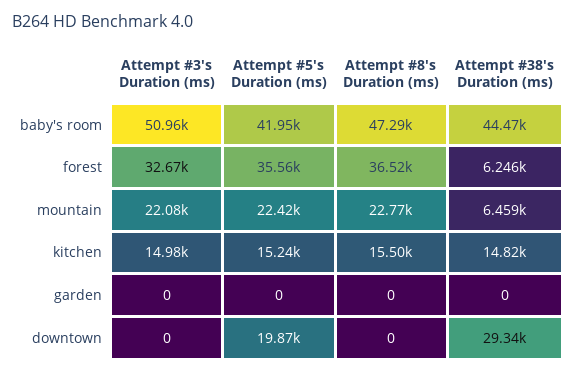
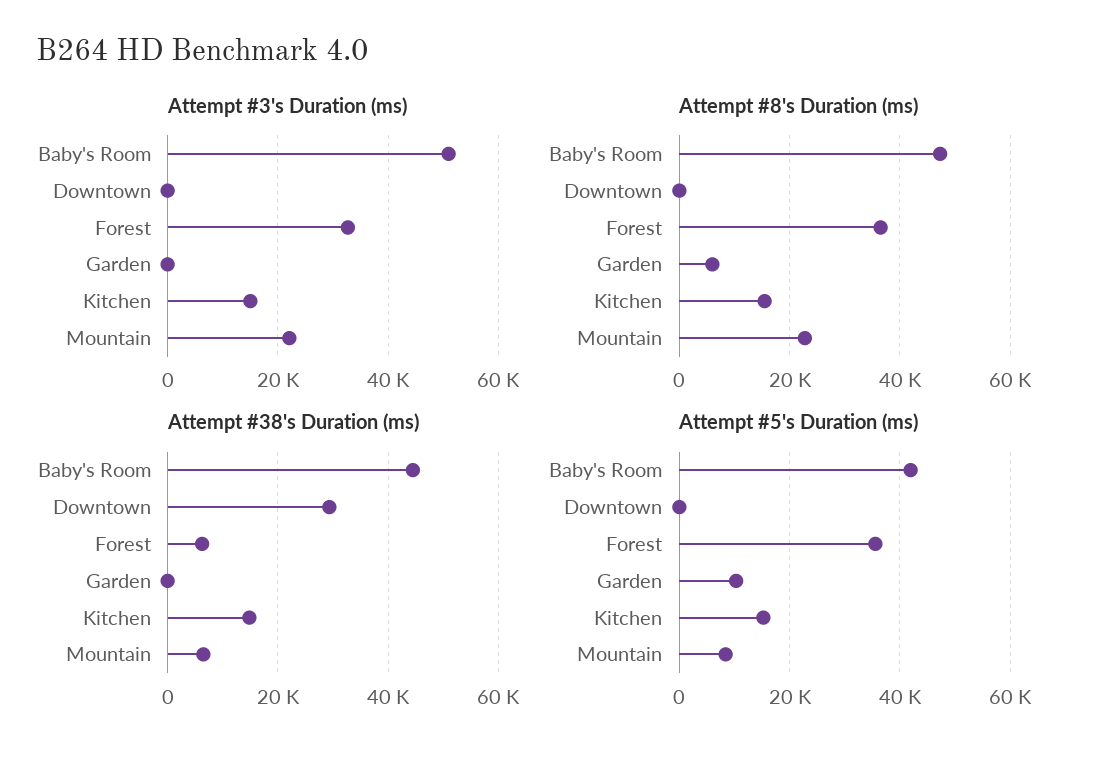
Attempt #5's Duration (ms), mountain: 22420 -> 8000
Attempt #5's Duration (ms), garden: 0 -> 10000
Attempt #8's Duration (ms), garden: 0 -> 6000
Attempt #5's Duration (ms), downtown: 19870 -> 0

